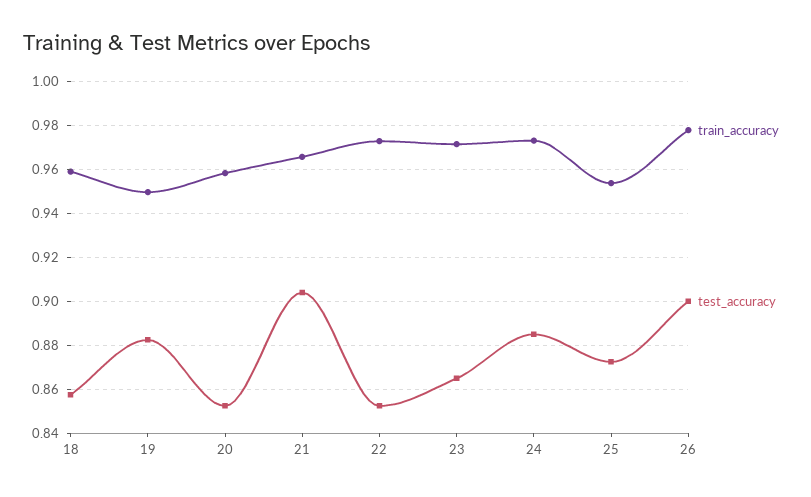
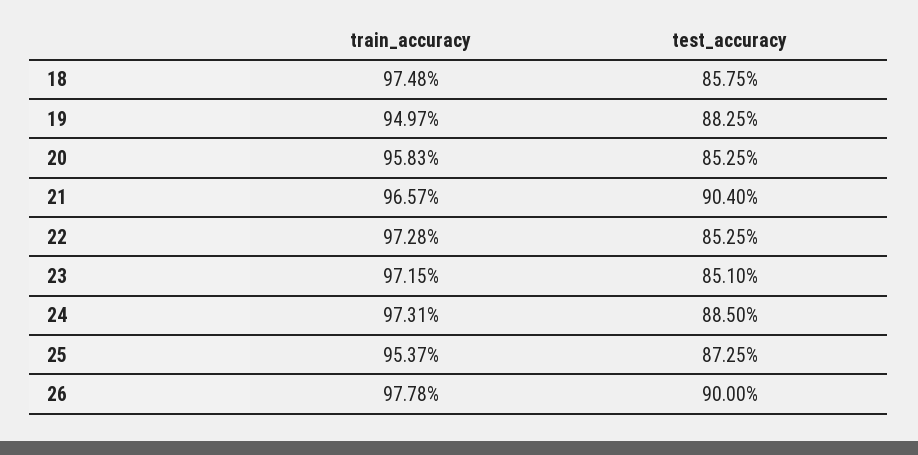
train_accuracy, 18: 0.96 -> 0.9748
test_accuracy, 23: 0.865 -> 0.851

